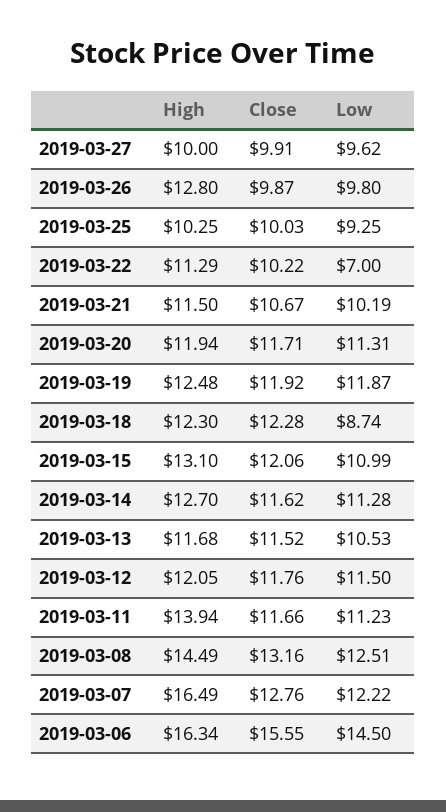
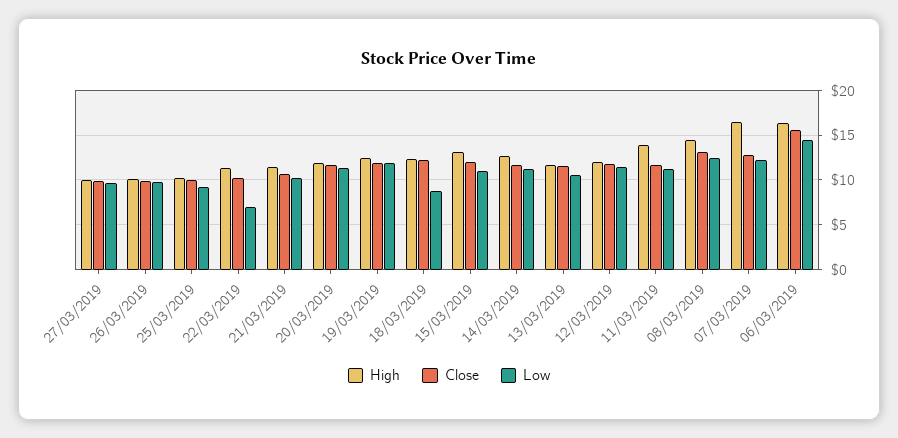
High, 2019-03-26: 12.8 -> 10

